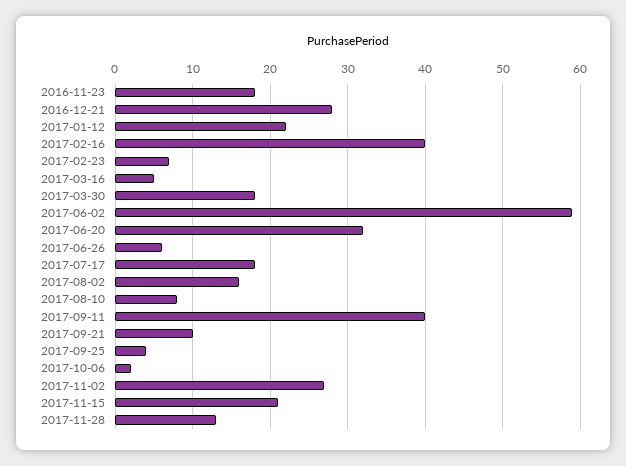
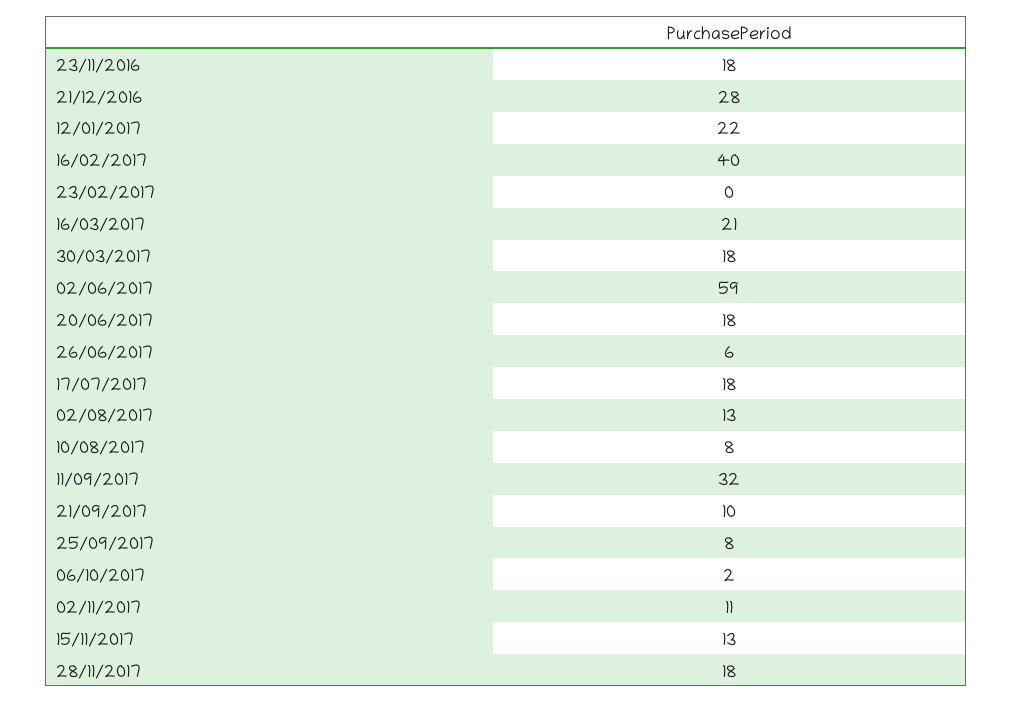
2017-02-23: 7 -> 0
2017-03-16: 5 -> 21
2017-06-20: 32 -> 18
2017-08-02: 16 -> 13
2017-09-11: 40 -> 32
2017-09-25: 4 -> 8
2017-11-02: 27 -> 11
2017-11-15: 21 -> 13
2017-11-28: 13 -> 18

